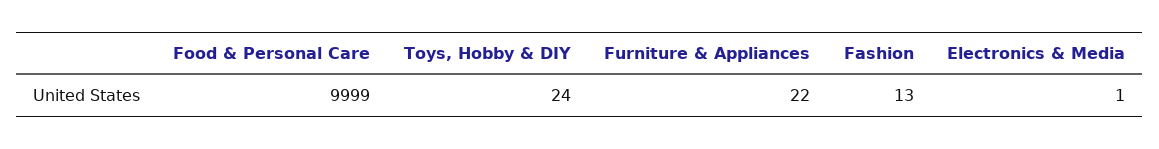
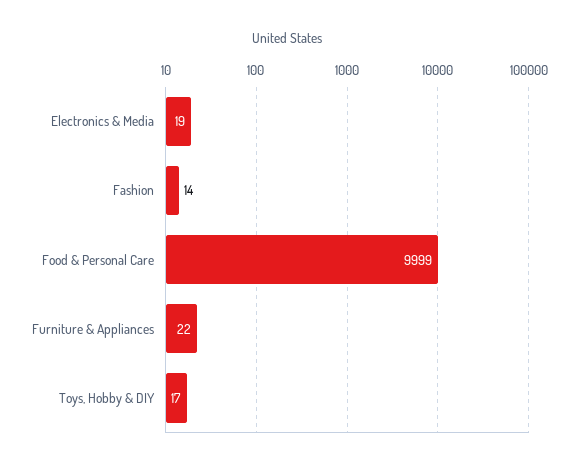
Toys, Hobby & DIY: 24 -> 17
Fashion: 13 -> 14
Electronics & Media: 1 -> 19

